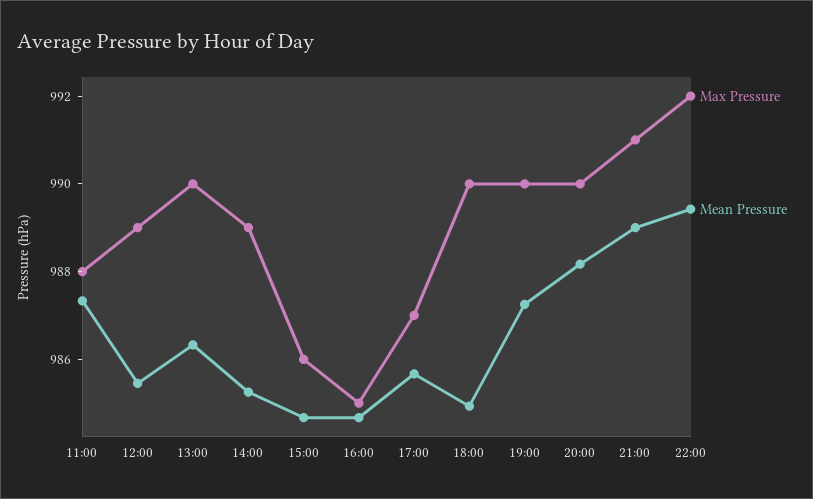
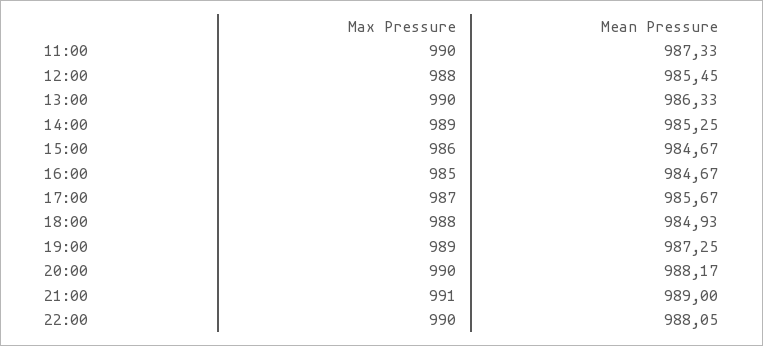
Max Pressure, 11:00: 988 -> 990
Max Pressure, 12:00: 989 -> 988
Max Pressure, 18:00: 990 -> 988
Max Pressure, 19:00: 990 -> 989
Max Pressure, 22:00: 992 -> 990
Mean Pressure, 22:00: 989.5 -> 988.05

